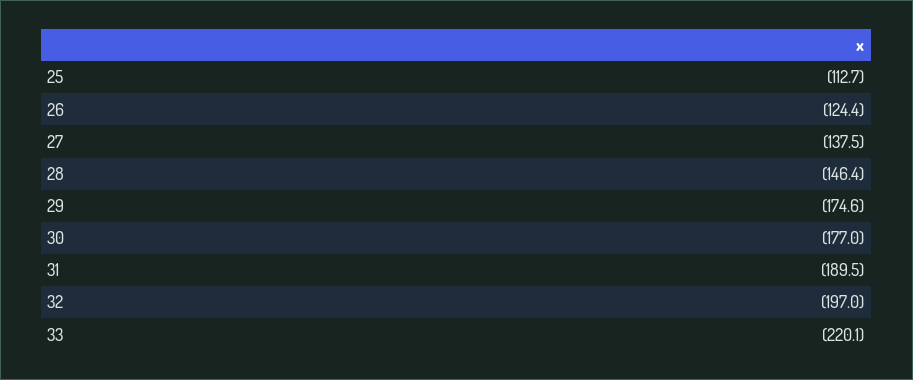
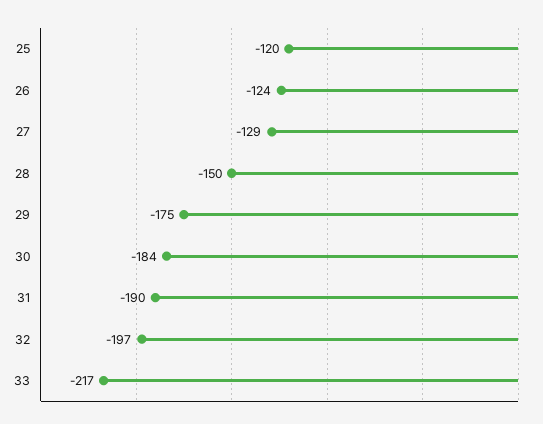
25: -112.7 -> -120
27: -137.5 -> -129
28: -146.4 -> -150
30: -177 -> -184
33: -220.1 -> -217

